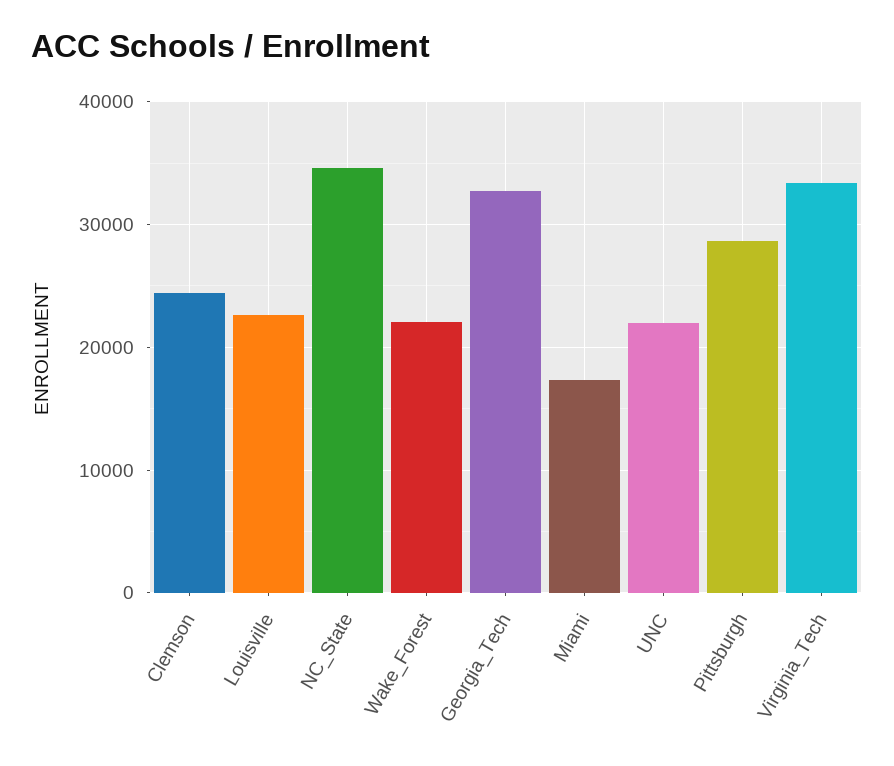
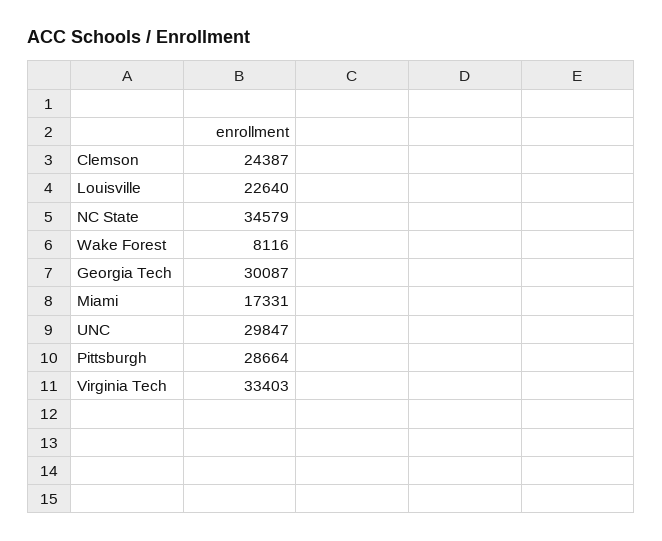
Wake_Forest: 22000 -> 8116
Georgia_Tech: 33000 -> 30087
UNC: 22000 -> 29847

